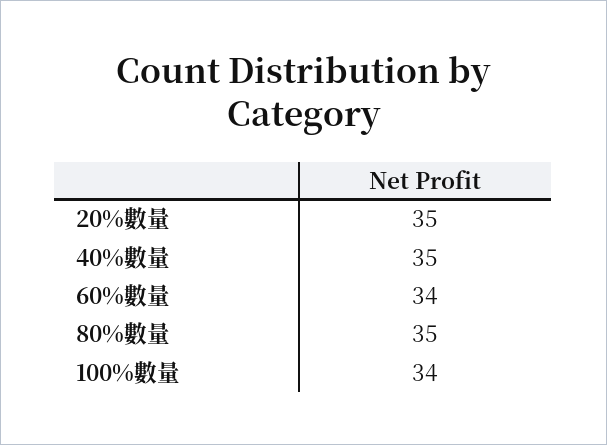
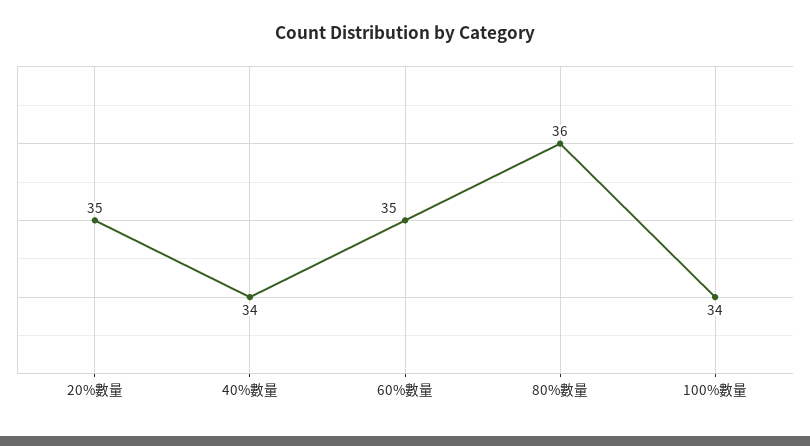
40%數量: 35 -> 34
60%數量: 34 -> 35
80%數量: 35 -> 36

